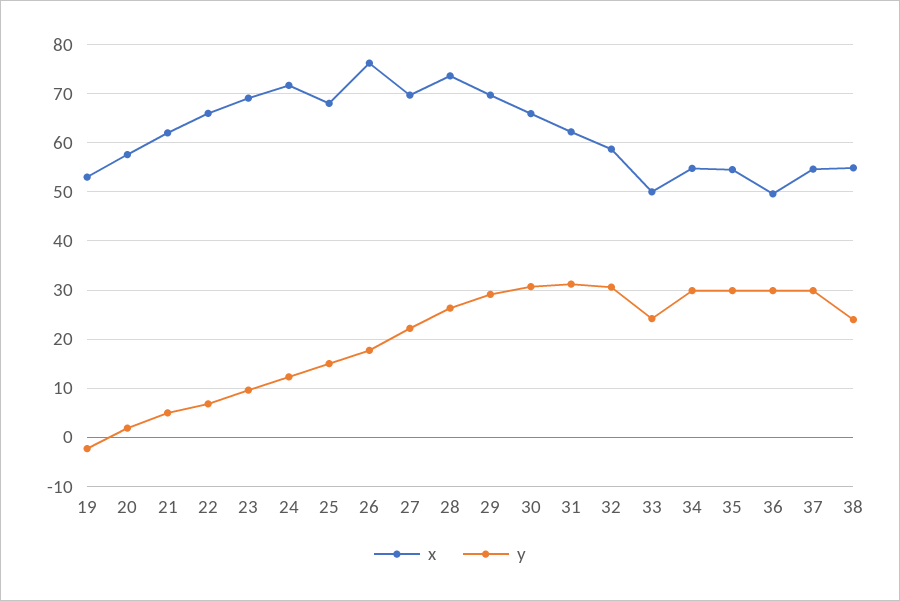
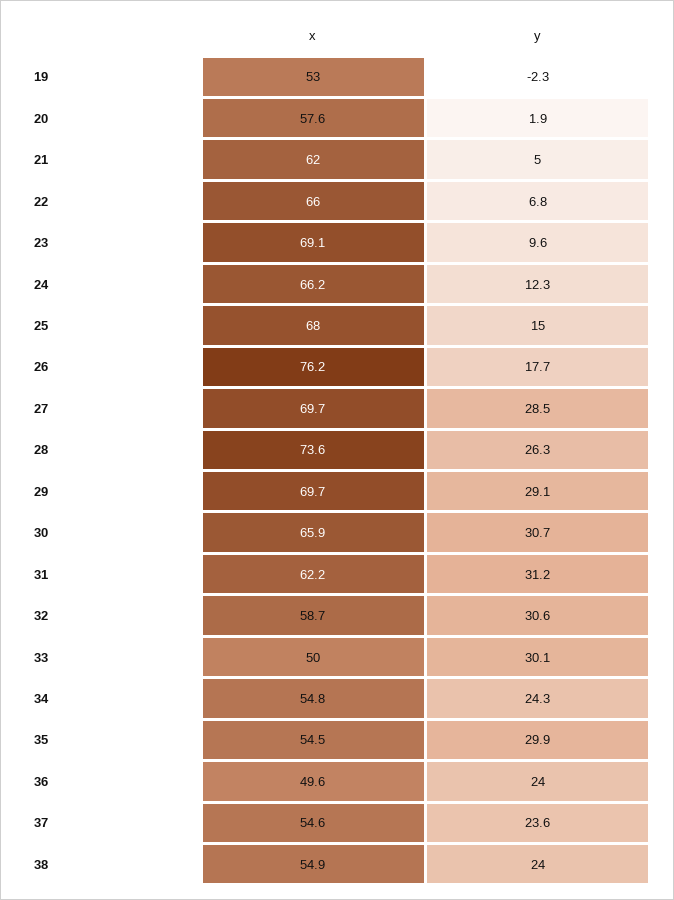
x, 24: 72 -> 66.2
y, 27: 22 -> 28.5
y, 33: 24 -> 30.1
y, 34: 30 -> 24.3
y, 36: 30 -> 24
y, 37: 30 -> 23.6

